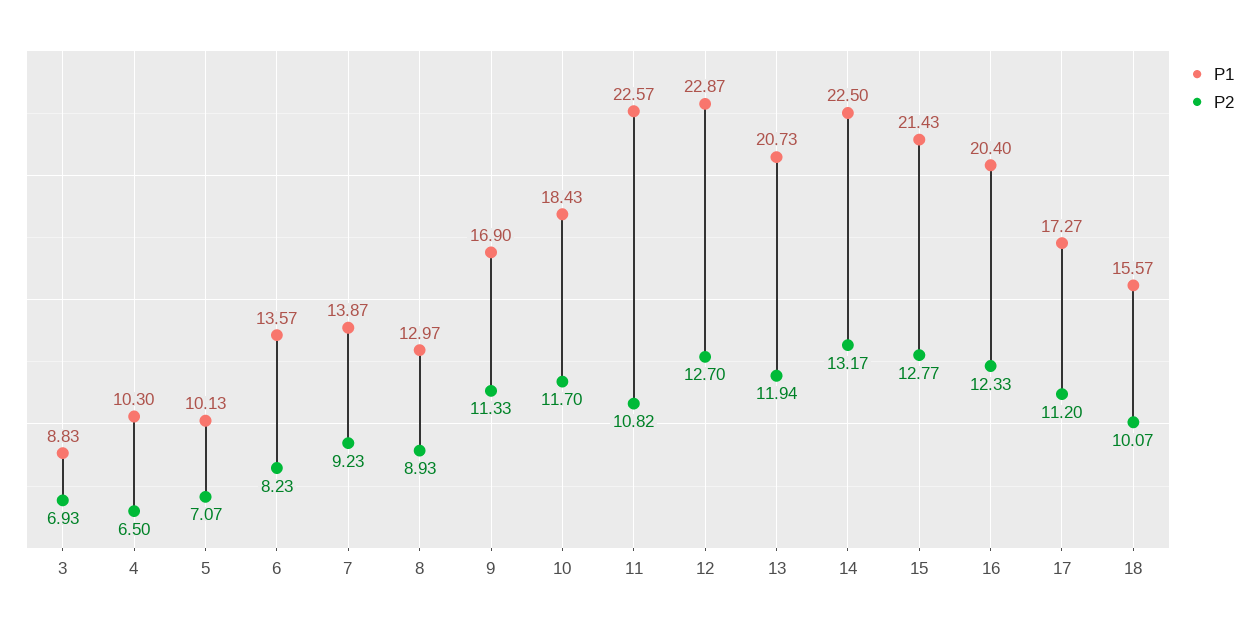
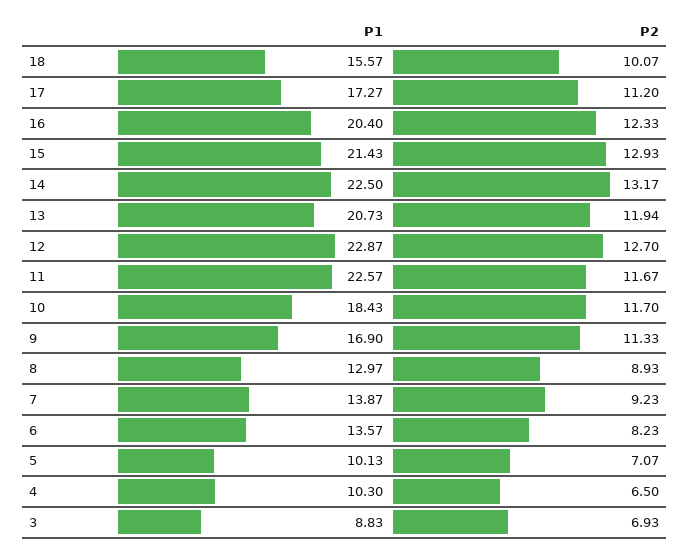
P2, 11: 10.82 -> 11.67
P2, 15: 12.77 -> 12.93

